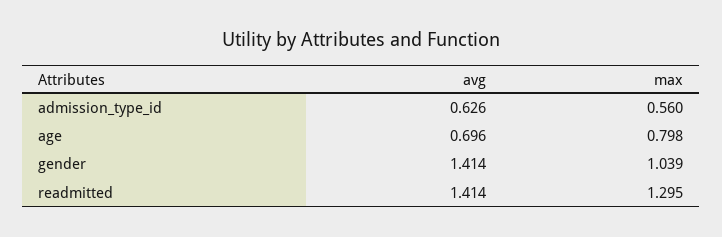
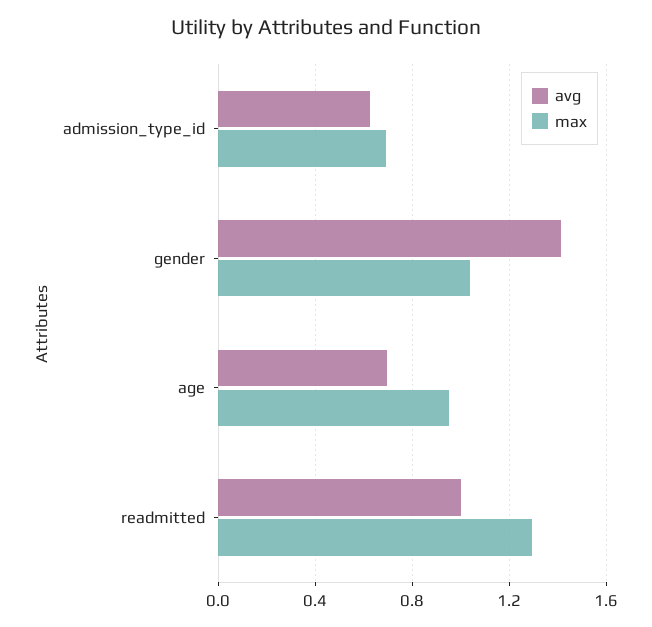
max, admission_type_id: 0.56 -> 0.7
max, age: 0.798 -> 0.95
avg, readmitted: 1.414 -> 1

